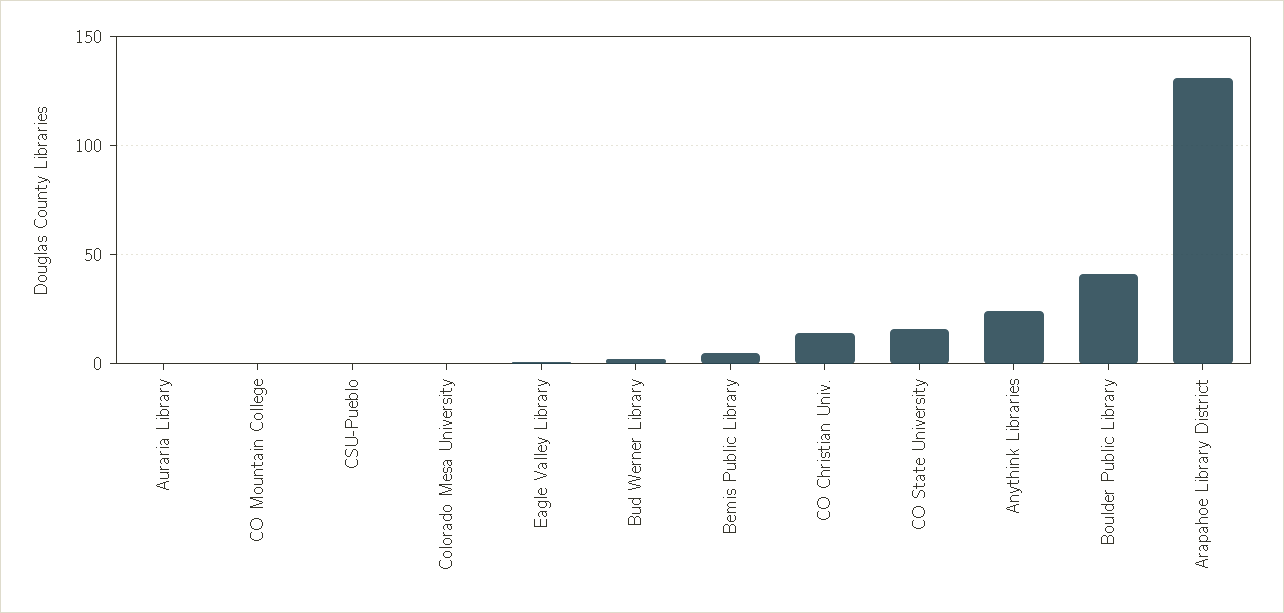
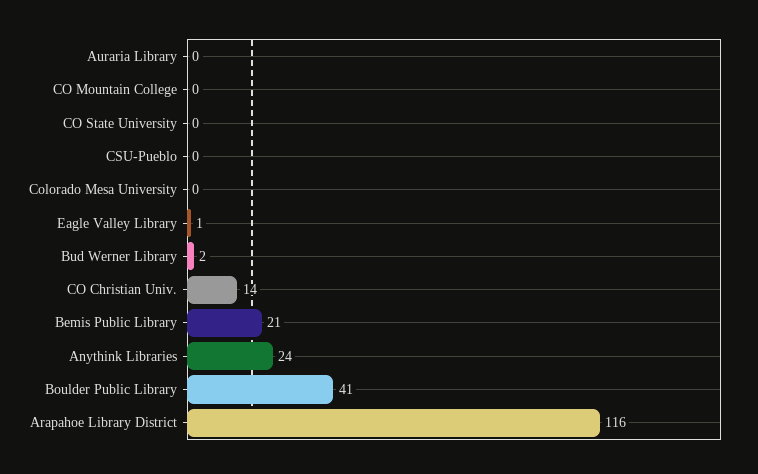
Bemis Public Library: 5 -> 21
CO State University: 15 -> 0
Arapahoe Library District: 130 -> 116

